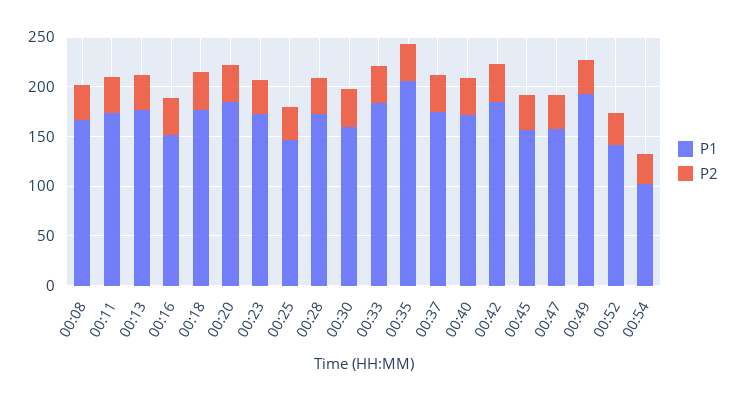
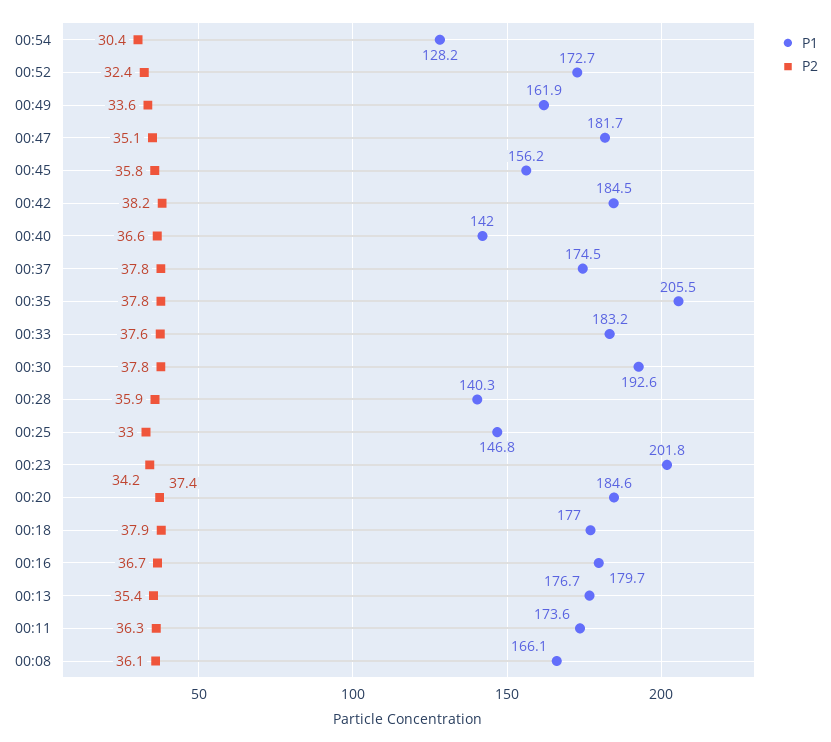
P1, 00:16: 150 -> 179.7
P1, 00:23: 170 -> 201.8
P1, 00:28: 170 -> 140.3
P1, 00:30: 160 -> 192.6
P1, 00:40: 170 -> 142
P1, 00:47: 160 -> 181.7
P1, 00:49: 190 -> 161.9
P1, 00:52: 140 -> 172.7
P1, 00:54: 100 -> 128.2

